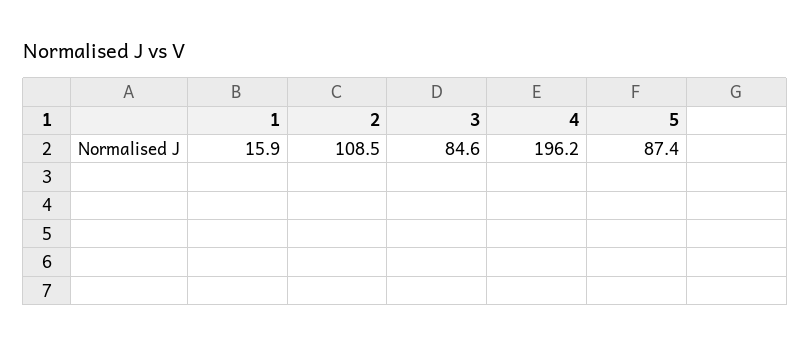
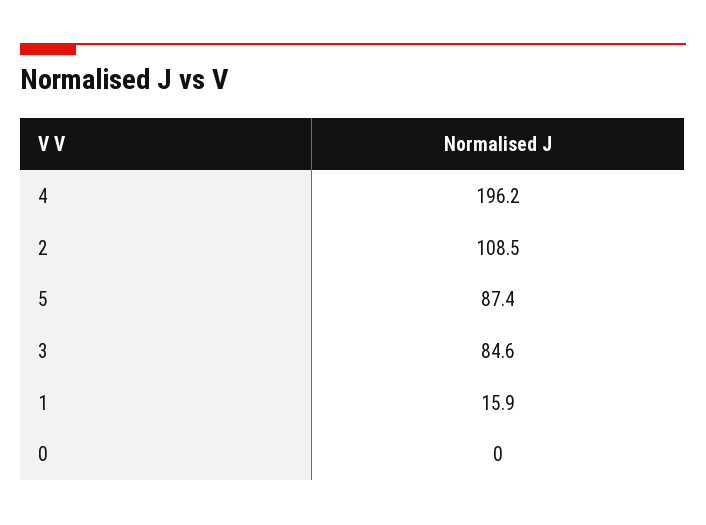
0: none -> 0

